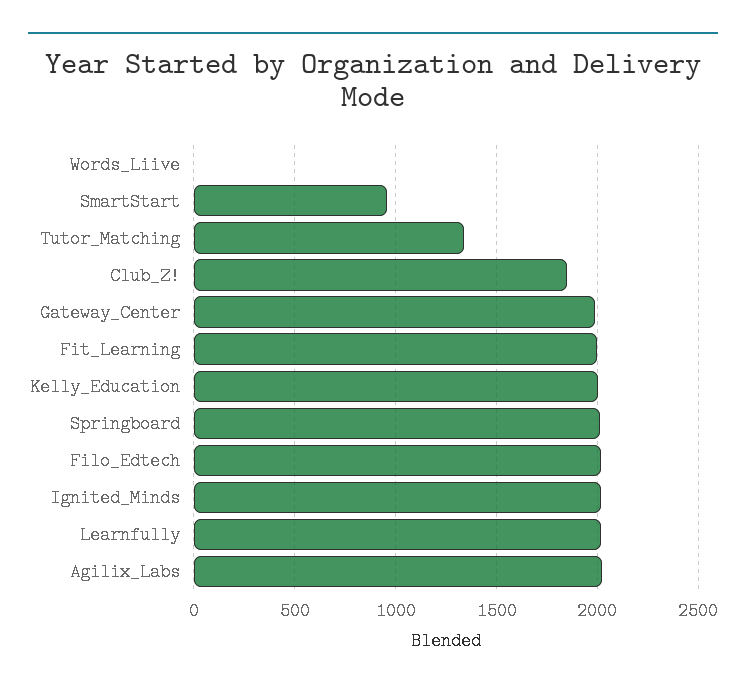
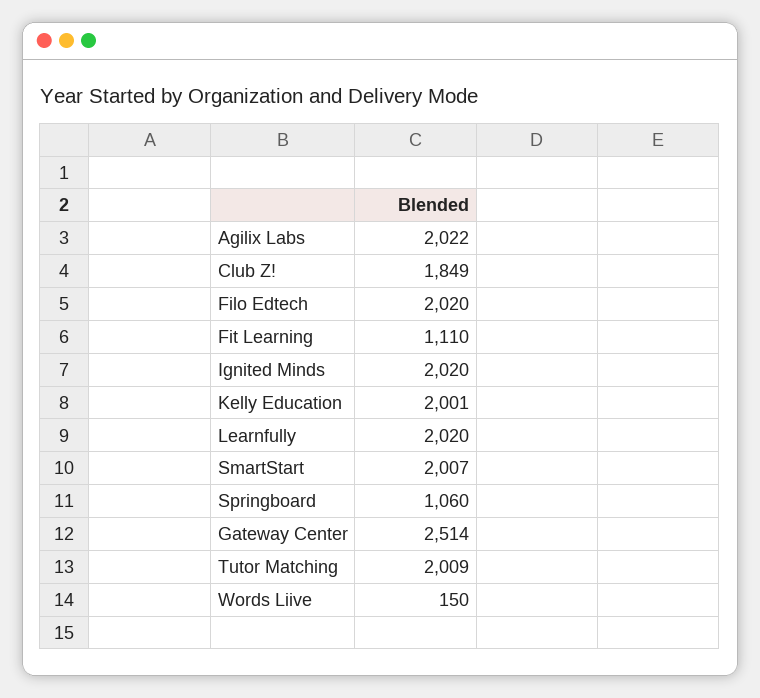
Words_Liive: 0 -> 150
SmartStart: 950 -> 2007
Tutor_Matching: 1350 -> 2009
Gateway_Center: 2000 -> 2514
Fit_Learning: 2000 -> 1110
Springboard: 2000 -> 1060

